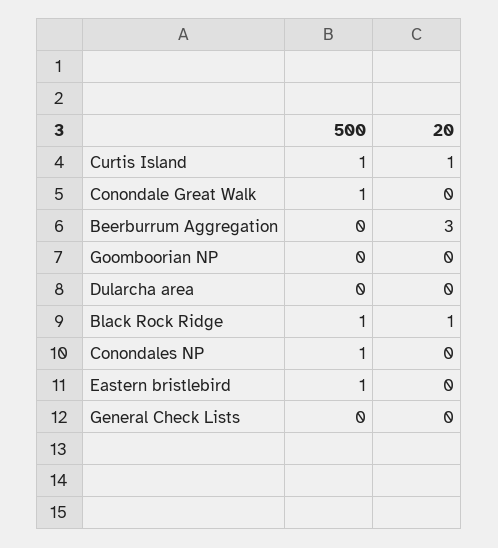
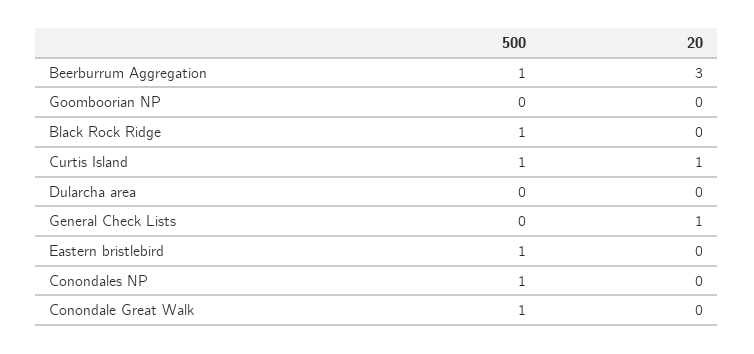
500, Beerburrum Aggregation: 0 -> 1
20, Black Rock Ridge: 1 -> 0
20, General Check Lists: 0 -> 1

